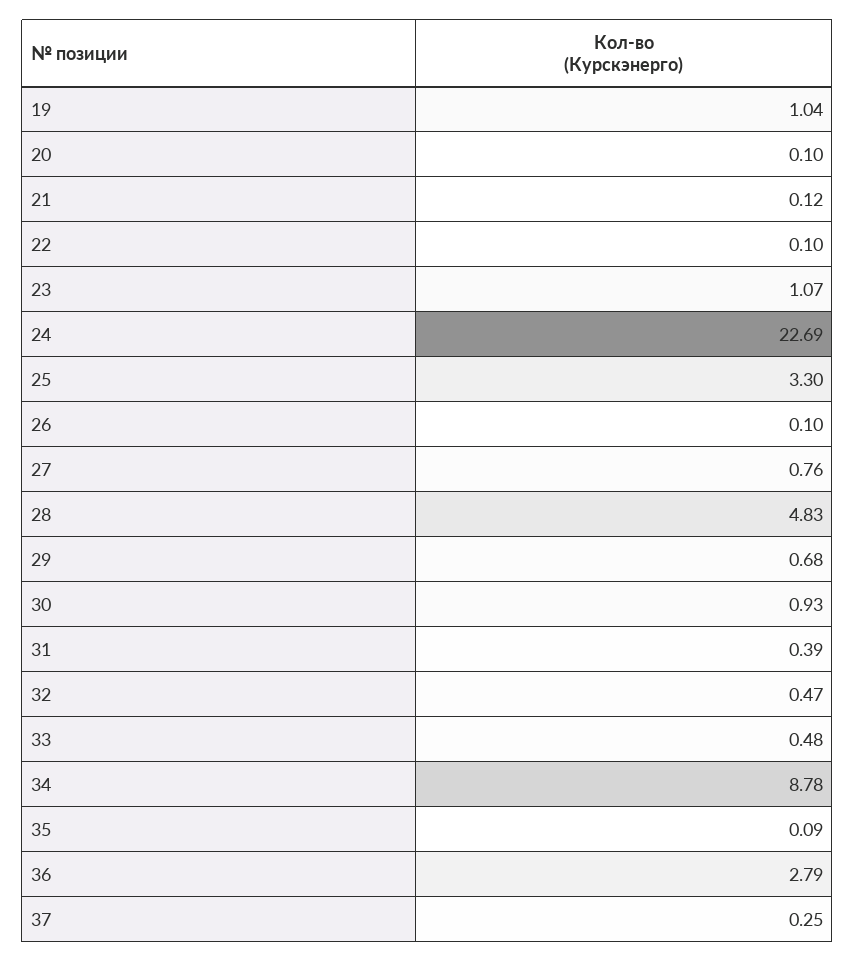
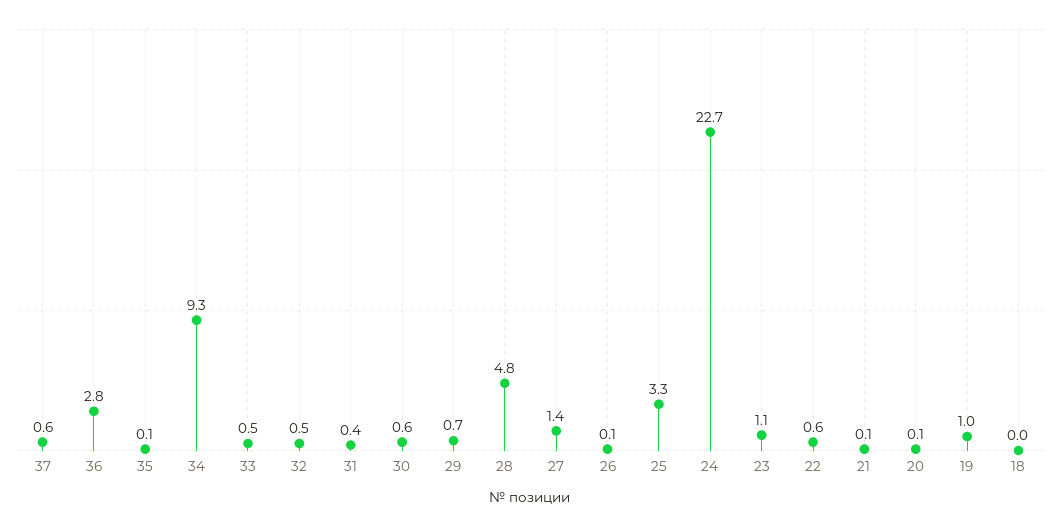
22: 0.1 -> 0.6
27: 0.76 -> 1.4
30: 0.93 -> 0.6
34: 8.78 -> 9.3
37: 0.25 -> 0.6
18: none -> 0

